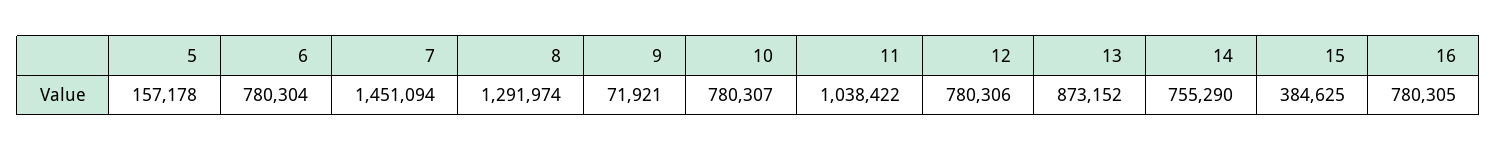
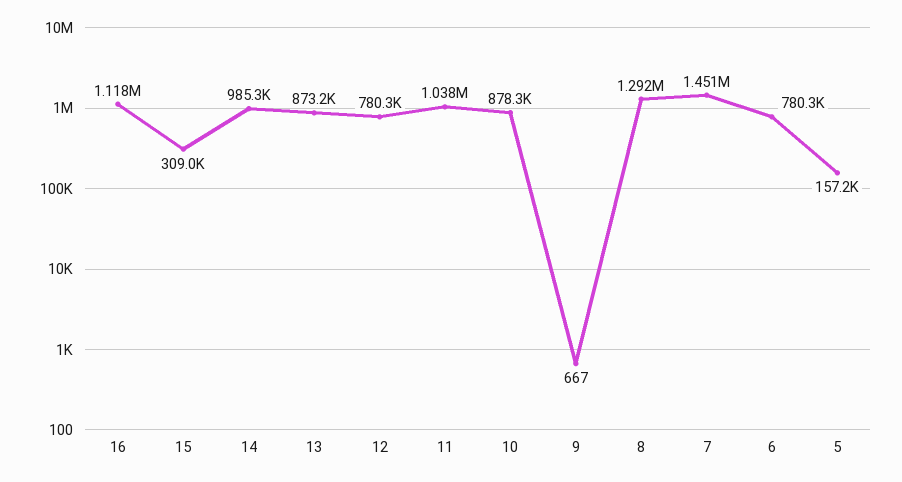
9: 71921 -> 667
10: 780307 -> 878300
14: 755290 -> 985300
15: 384625 -> 309000
16: 780305 -> 1118000

